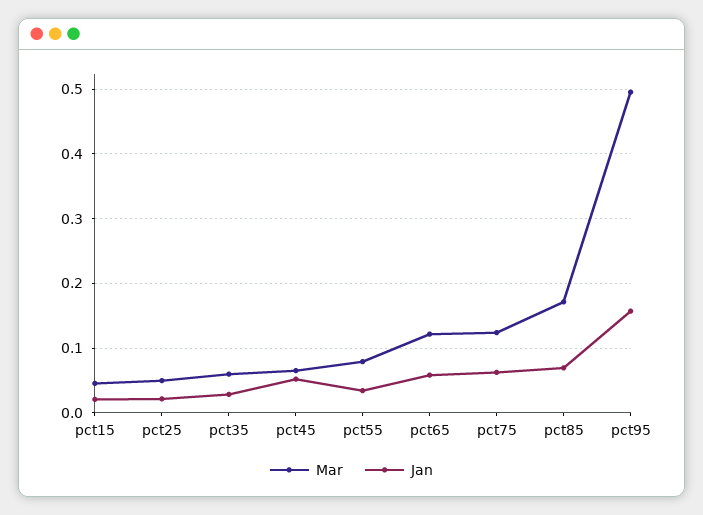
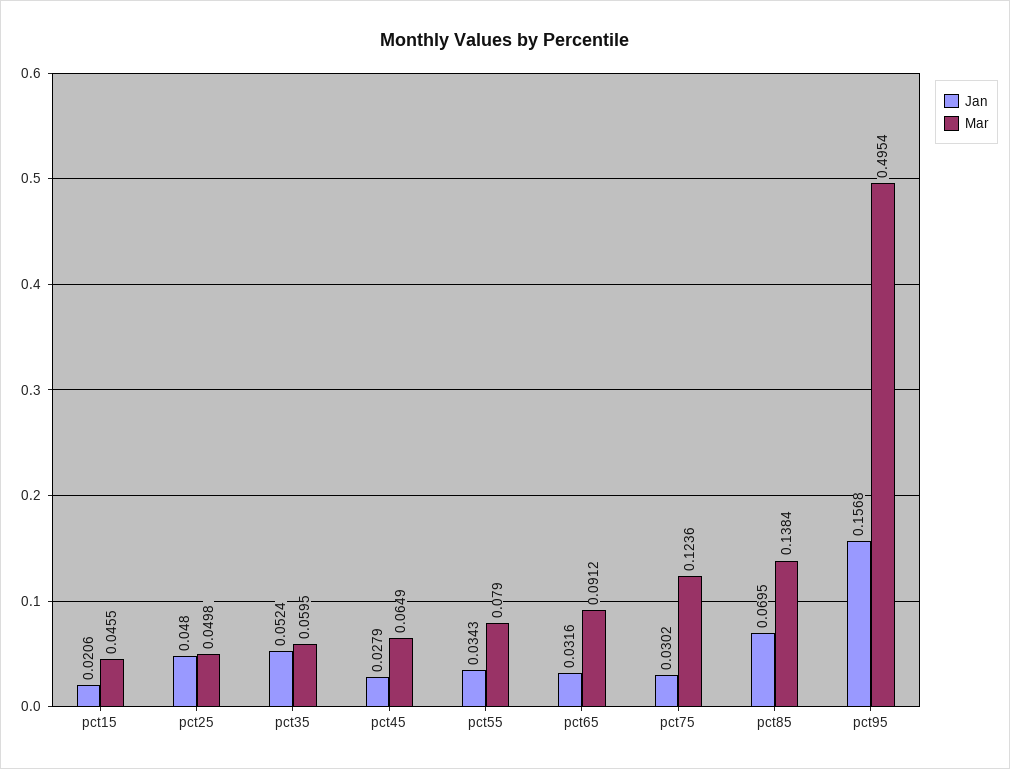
Jan, pct25: 0.02 -> 0.048
Jan, pct35: 0.03 -> 0.0524
Jan, pct45: 0.05 -> 0.0279
Mar, pct65: 0.12 -> 0.0912
Jan, pct65: 0.06 -> 0.0316
Jan, pct75: 0.06 -> 0.0302
Mar, pct85: 0.17 -> 0.1384

